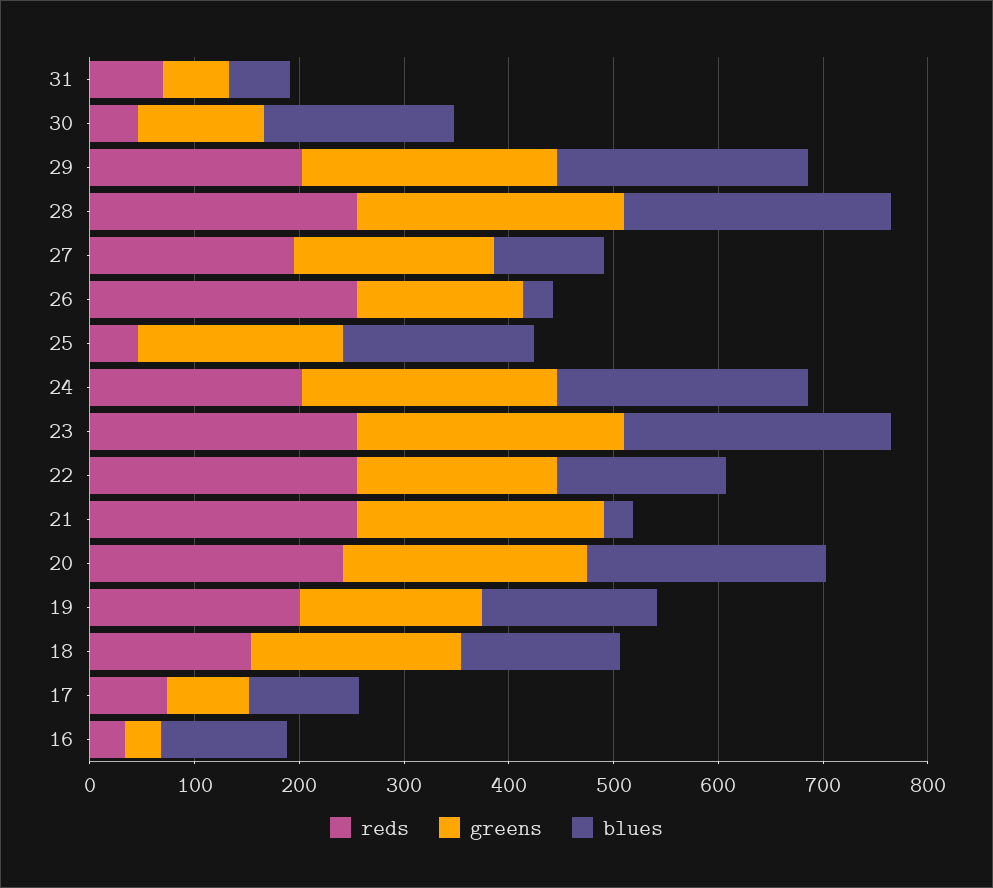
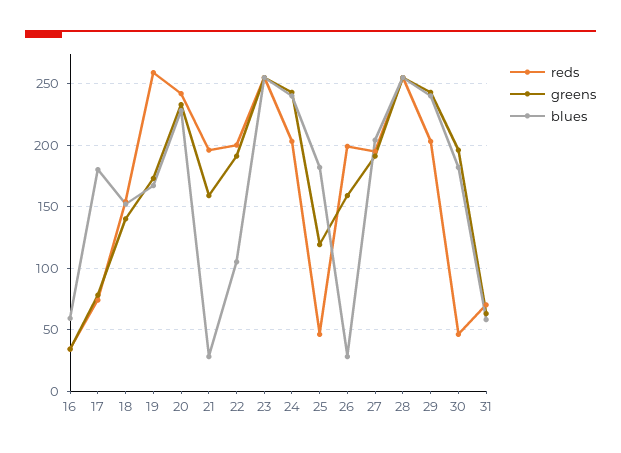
greens, 30: 120 -> 195
blues, 27: 100 -> 205
reds, 26: 260 -> 200
greens, 25: 200 -> 120
reds, 22: 260 -> 200
blues, 22: 160 -> 105
reds, 21: 260 -> 195
greens, 21: 240 -> 160
reds, 19: 200 -> 260
greens, 18: 200 -> 140
blues, 17: 100 -> 180
blues, 16: 120 -> 60

